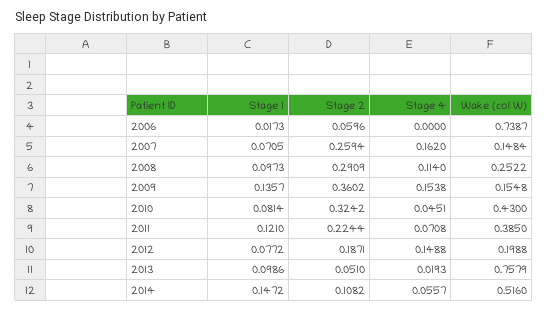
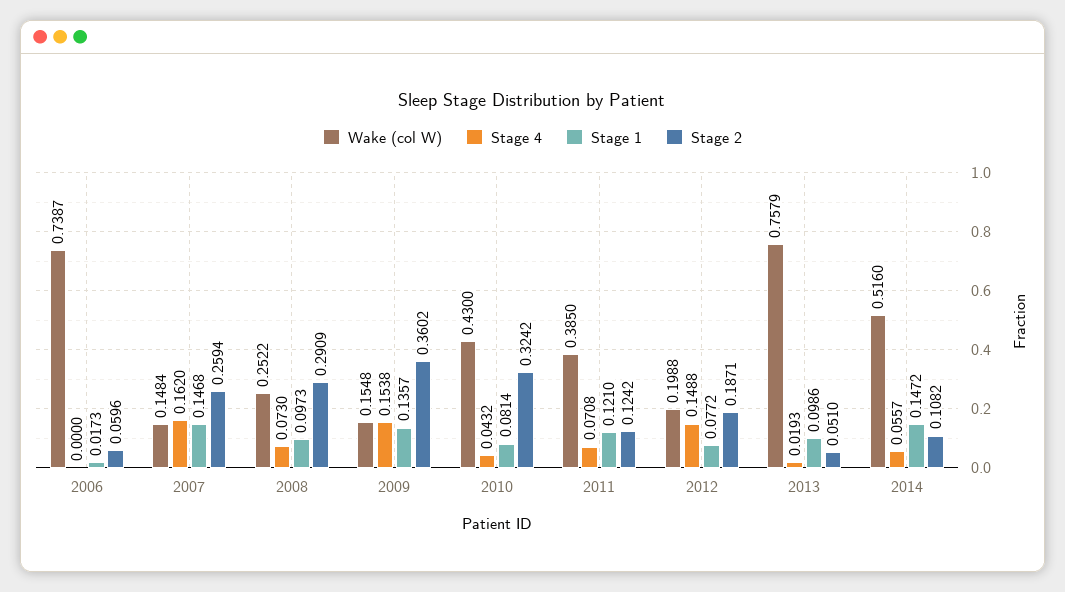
Stage 1, 2007: 0.0705 -> 0.1468
Stage 4, 2008: 0.114 -> 0.073
Stage 4, 2010: 0.0451 -> 0.0432
Stage 2, 2011: 0.2244 -> 0.1242

